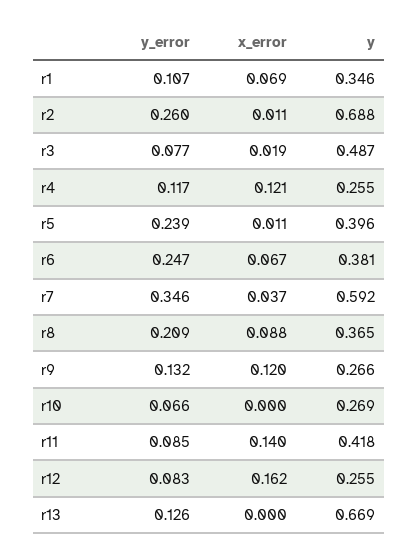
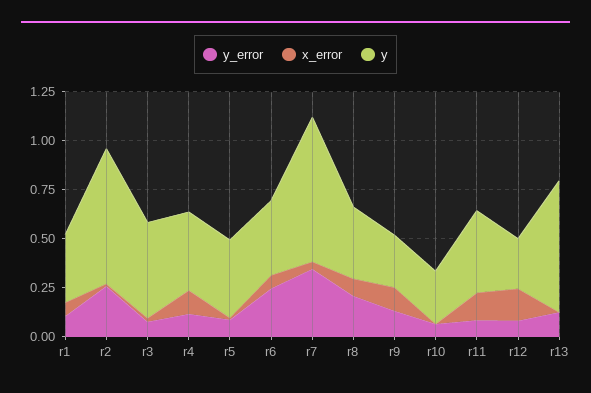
y, r4: 0.255 -> 0.4
y_error, r5: 0.239 -> 0.1
y, r7: 0.592 -> 0.75

